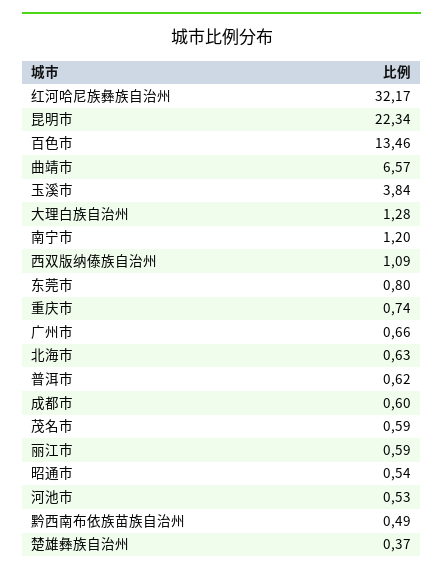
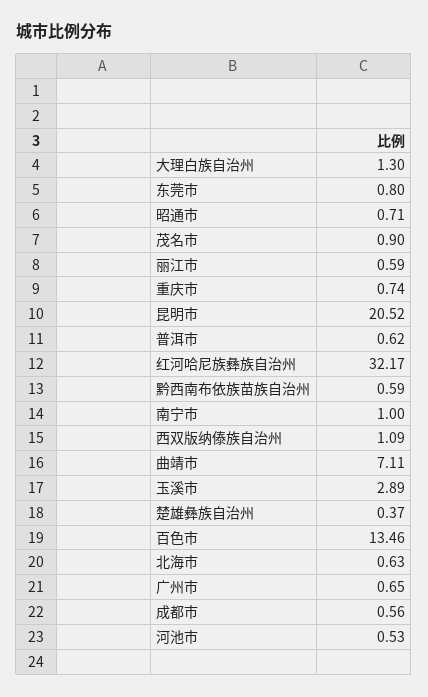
昆明市: 22.34 -> 20.52
曲靖市: 6.57 -> 7.11
玉溪市: 3.84 -> 2.89
大理白族自治州: 1.28 -> 1.3
南宁市: 1.2 -> 1
广州市: 0.66 -> 0.65
成都市: 0.6 -> 0.56
茂名市: 0.59 -> 0.9
昭通市: 0.54 -> 0.71
黔西南布依族苗族自治州: 0.49 -> 0.59

